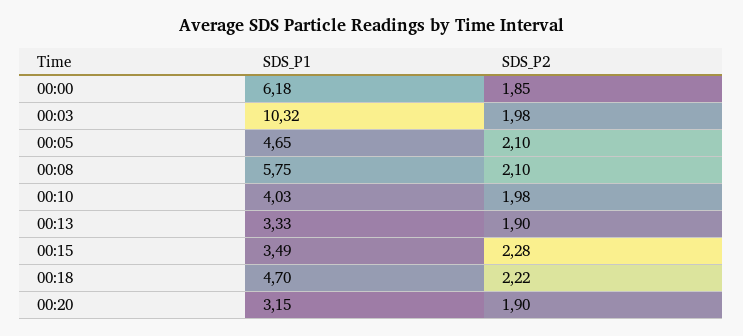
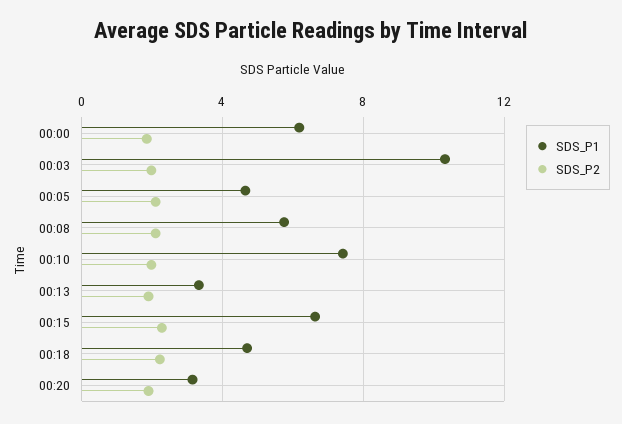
SDS_P1, 00:10: 4.03 -> 7.5
SDS_P1, 00:15: 3.49 -> 6.5

